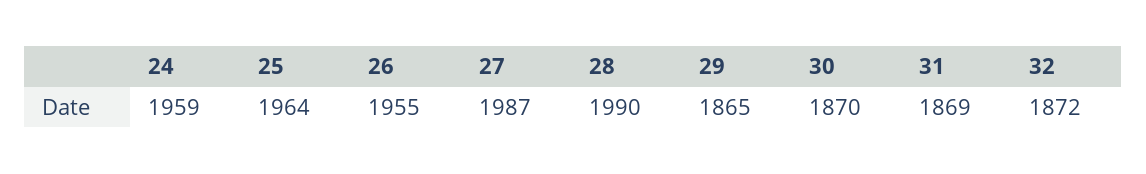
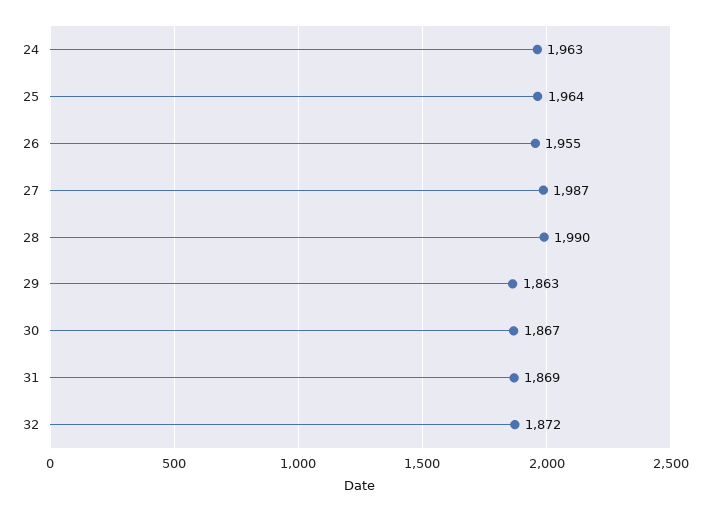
24: 1959 -> 1963
29: 1865 -> 1863
30: 1870 -> 1867

